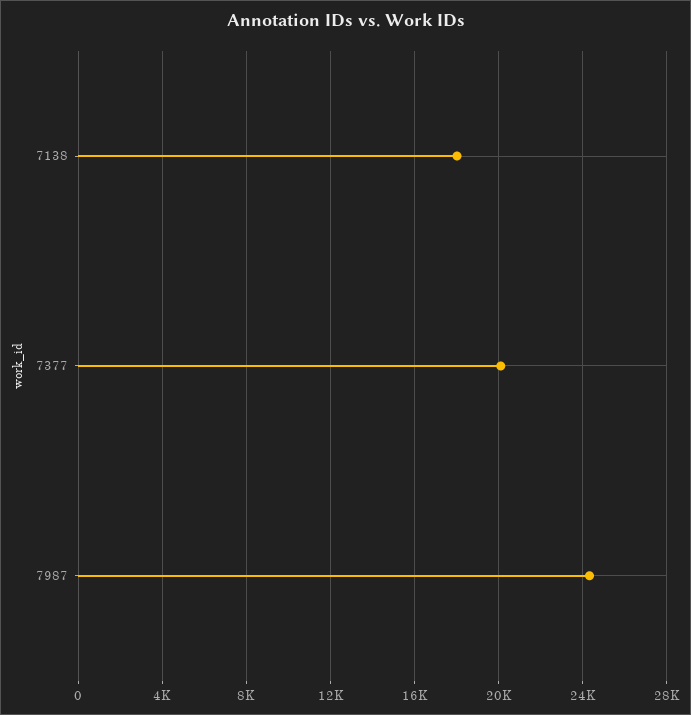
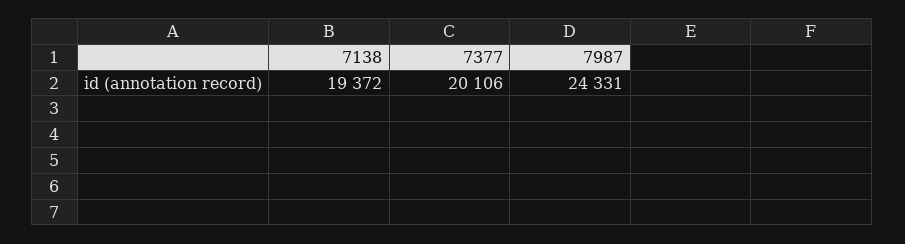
7138: 18000 -> 19372

